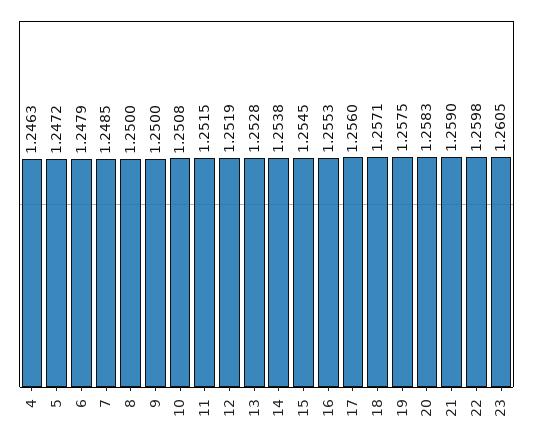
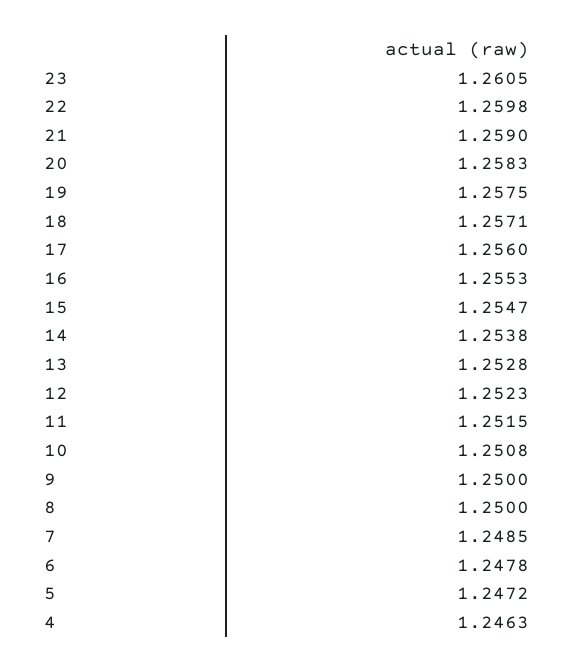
6: 1.2479 -> 1.2478
12: 1.2519 -> 1.2523
15: 1.2545 -> 1.2547

